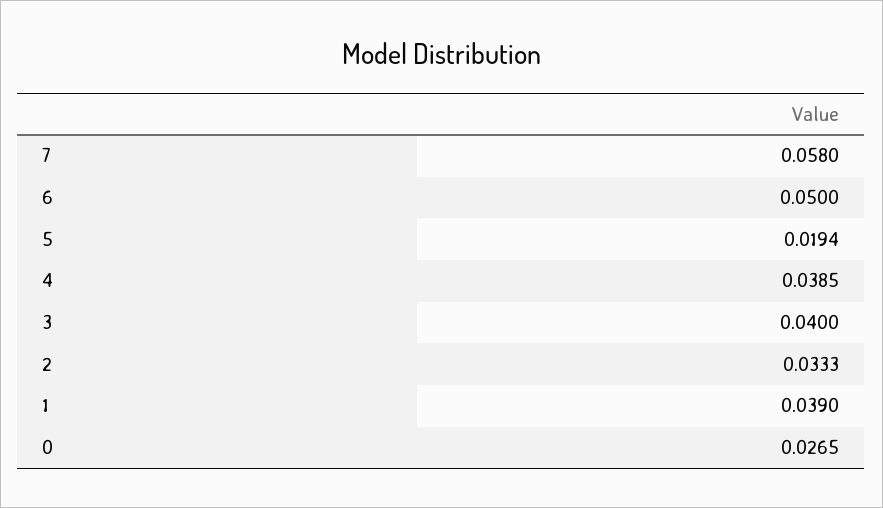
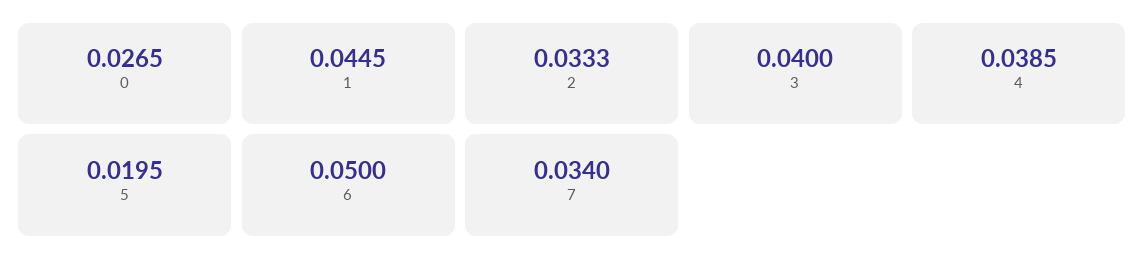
7: 0.058 -> 0.034
5: 0.0194 -> 0.0195
1: 0.039 -> 0.0445

